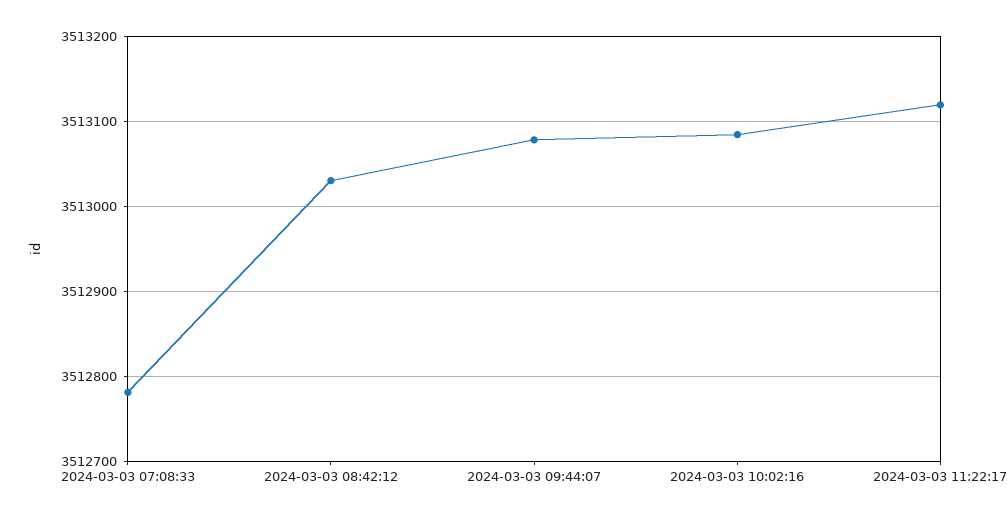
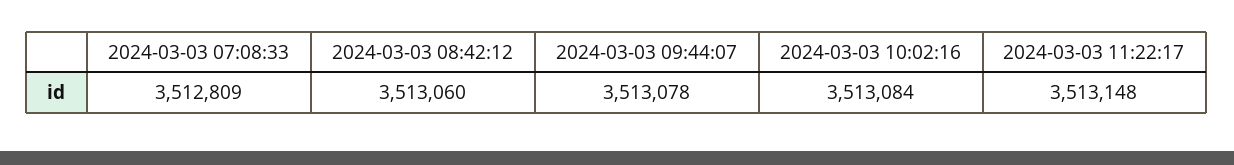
2024-03-03 07:08:33: 3512780 -> 3512809
2024-03-03 08:42:12: 3513030 -> 3513060
2024-03-03 11:22:17: 3513120 -> 3513148

